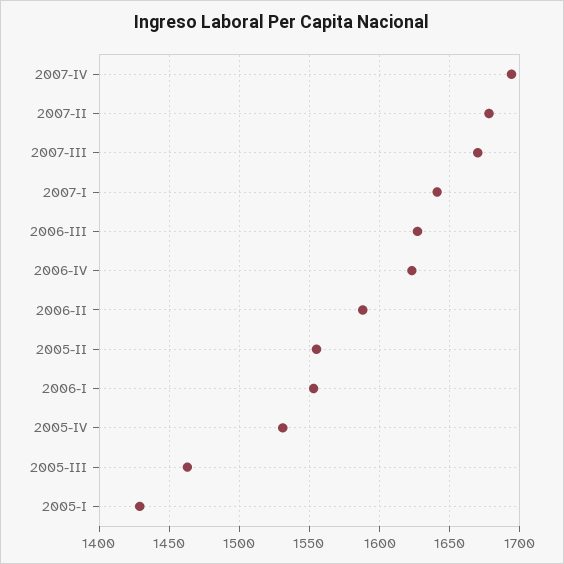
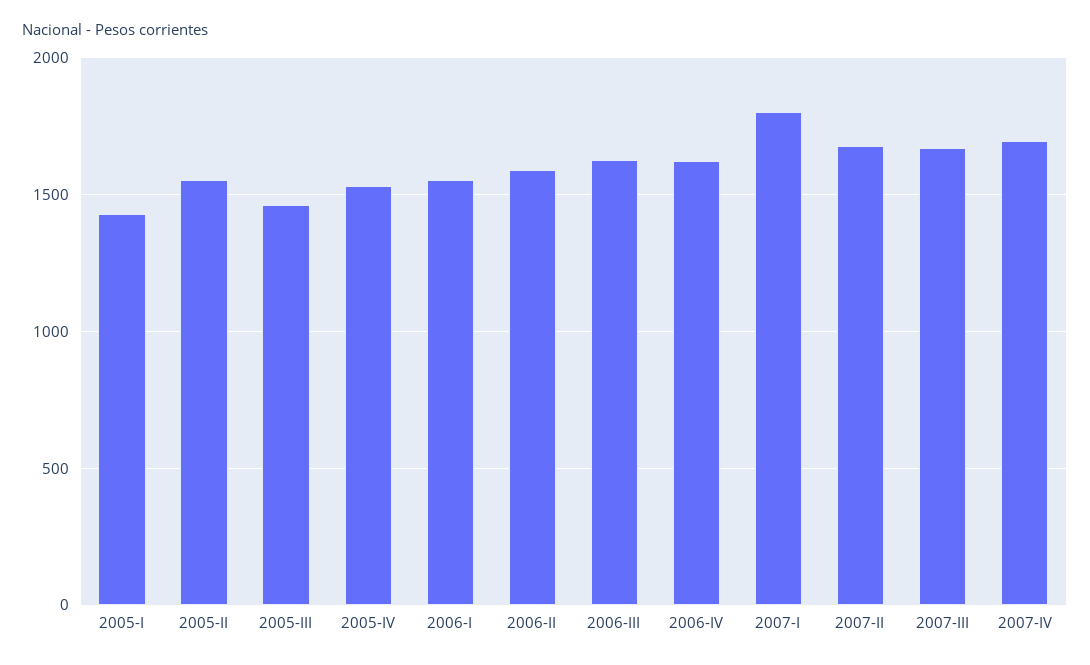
2007-I: 1640 -> 1800

